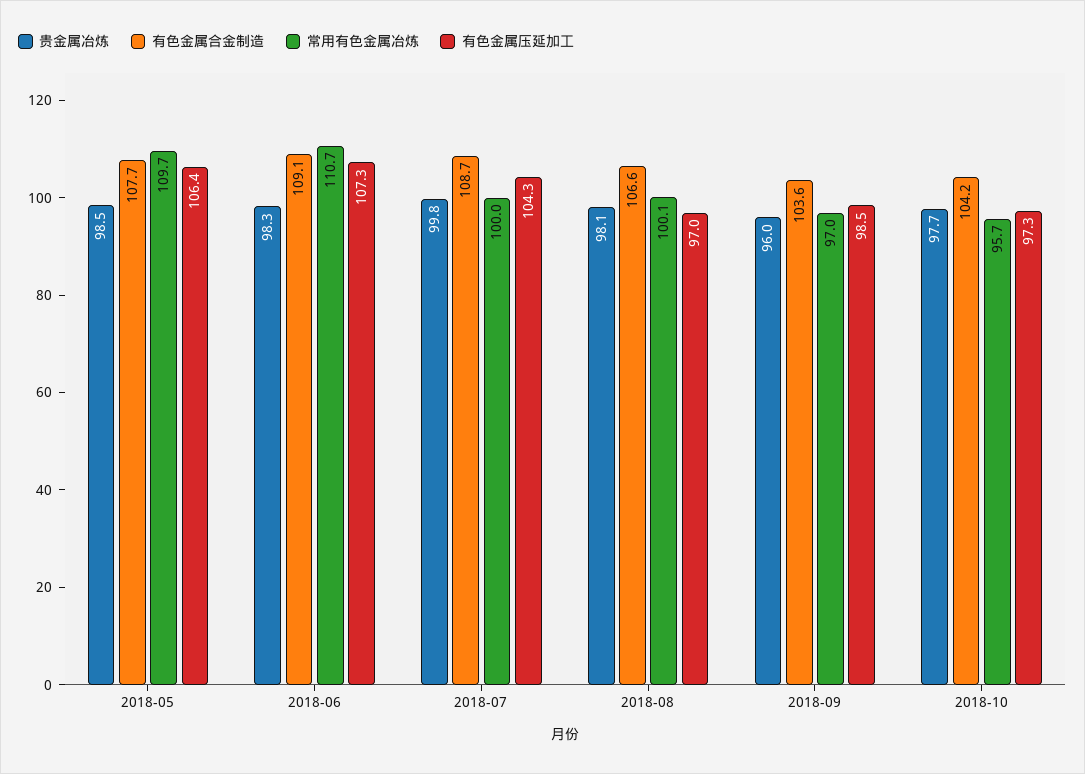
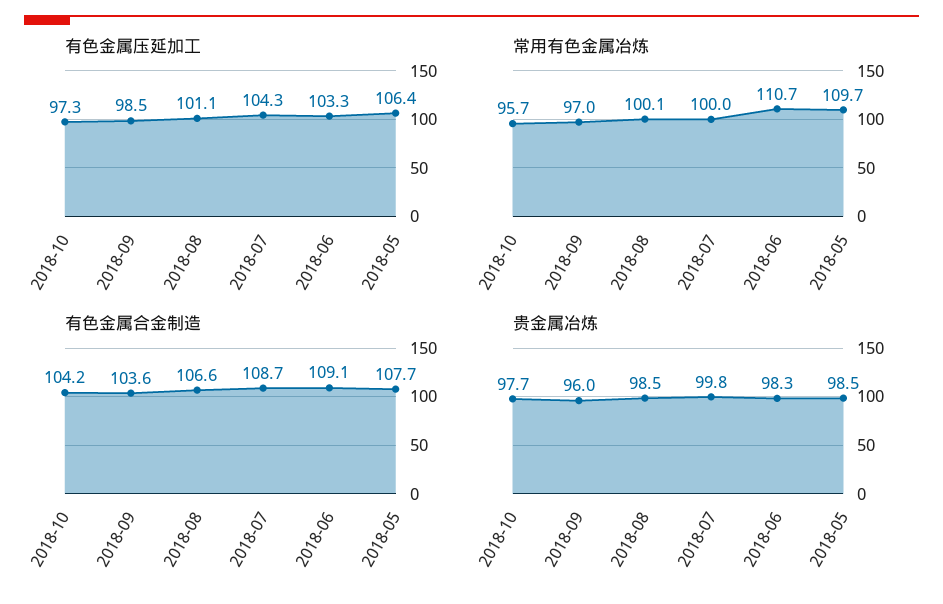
有色金属压延加工, 2018-06: 107.3 -> 103.3
贵金属冶炼, 2018-08: 98.1 -> 98.5
有色金属压延加工, 2018-08: 97 -> 101.1

